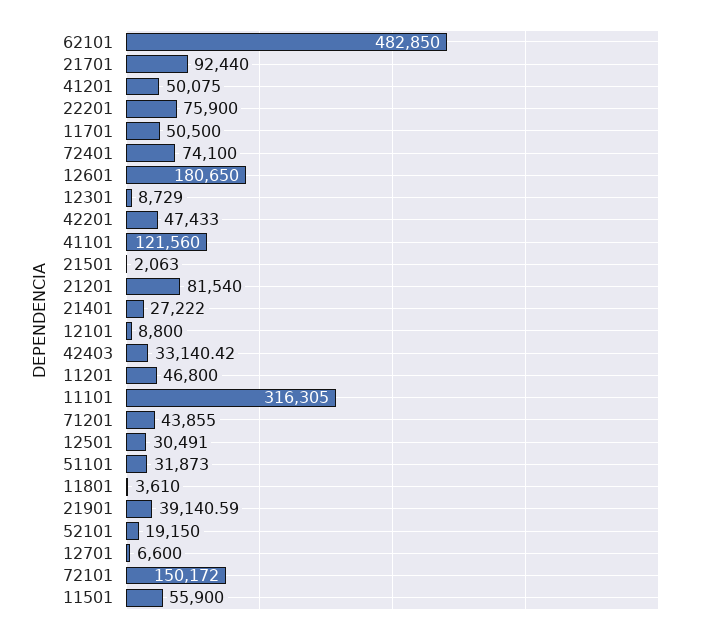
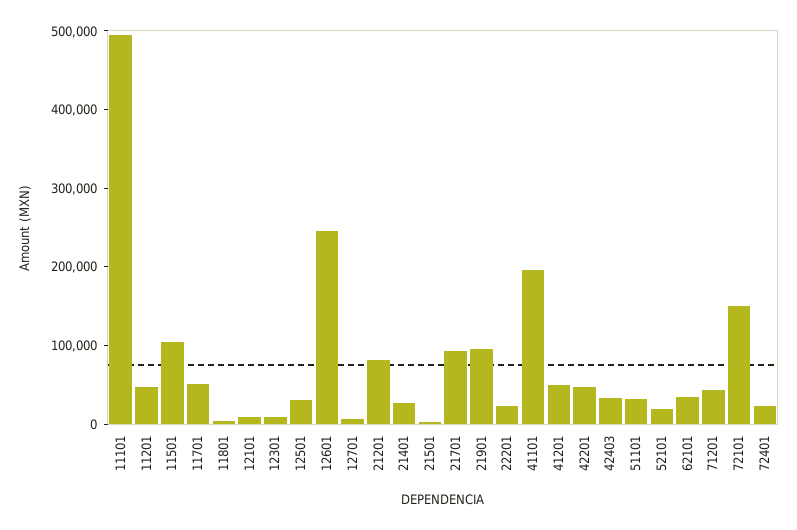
62101: 482850 -> 40000
22201: 75900 -> 20000
72401: 74100 -> 20000
12601: 180650 -> 240000
41101: 121560 -> 200000
11101: 316305 -> 500000
21901: 39140.59 -> 100000
11501: 55900 -> 100000

